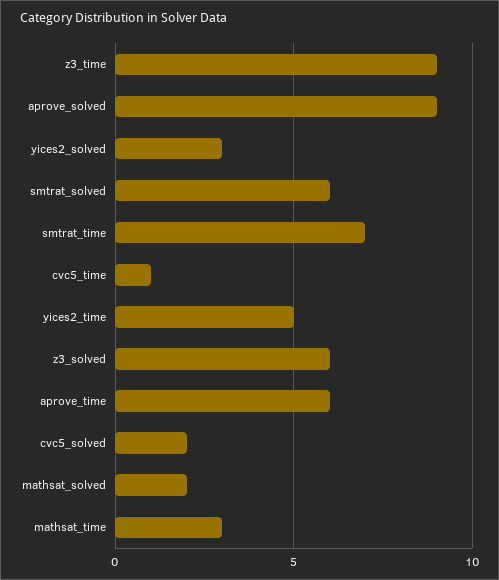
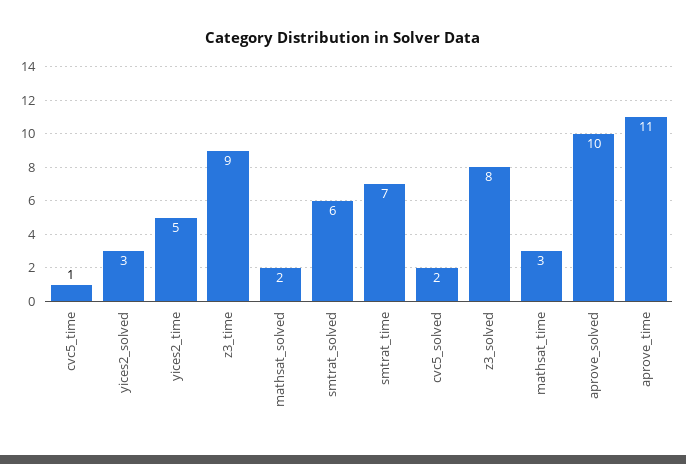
aprove_solved: 9 -> 10
z3_solved: 6 -> 8
aprove_time: 6 -> 11

